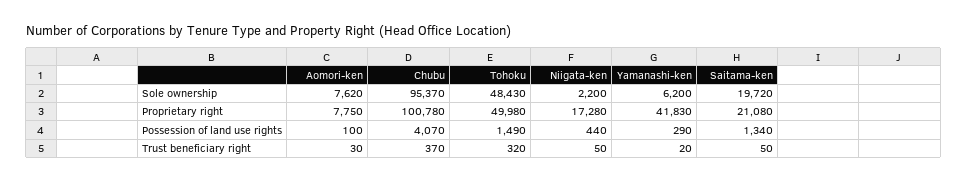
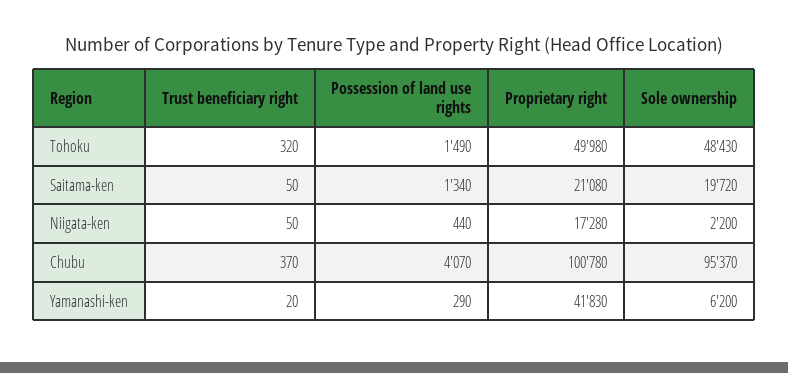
Aomori-ken, Sole ownership: 7620 -> none
Aomori-ken, Proprietary right: 7750 -> none
Aomori-ken, Possession of land use rights: 100 -> none
Aomori-ken, Trust beneficiary right: 30 -> none

